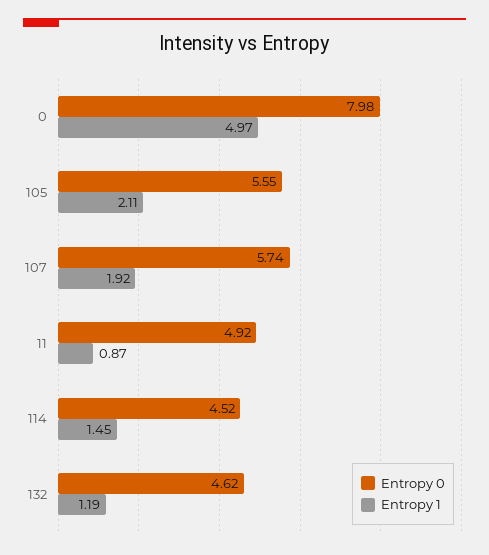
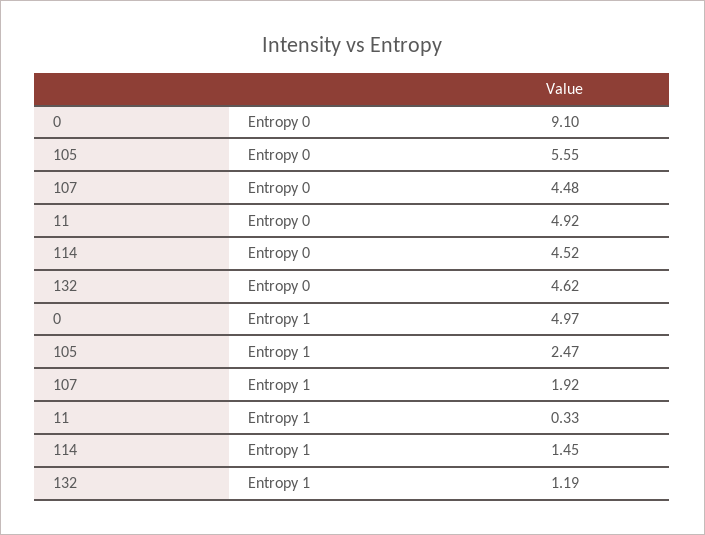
Entropy 0, 0: 7.98 -> 9.1
Entropy 1, 105: 2.11 -> 2.47
Entropy 0, 107: 5.74 -> 4.48
Entropy 1, 11: 0.87 -> 0.33

